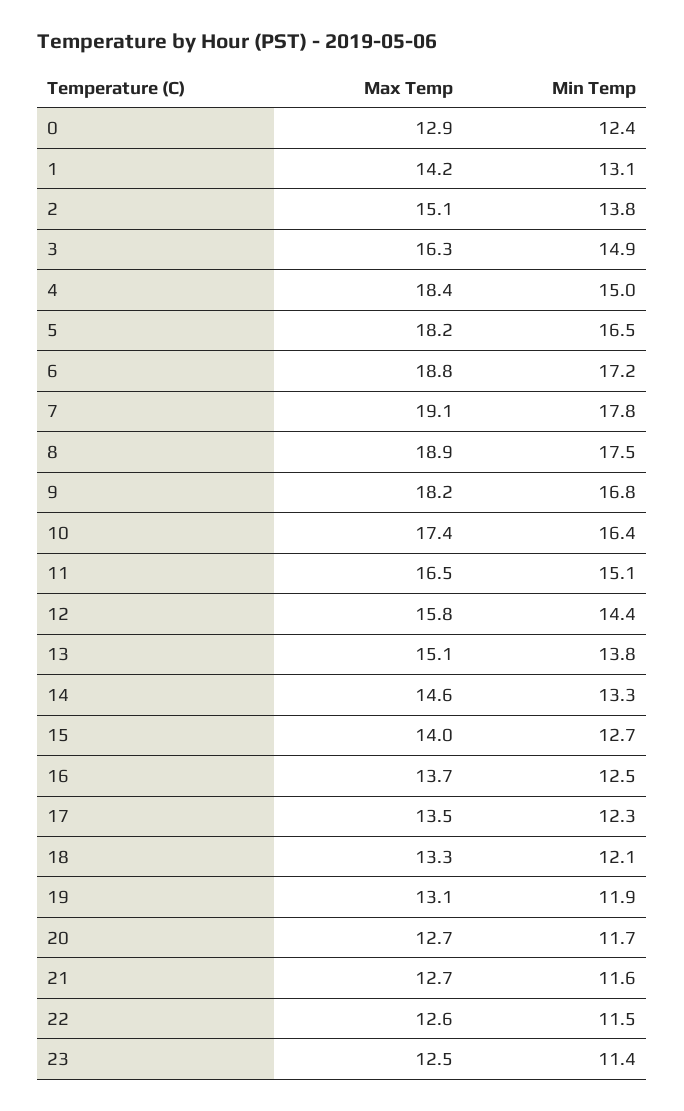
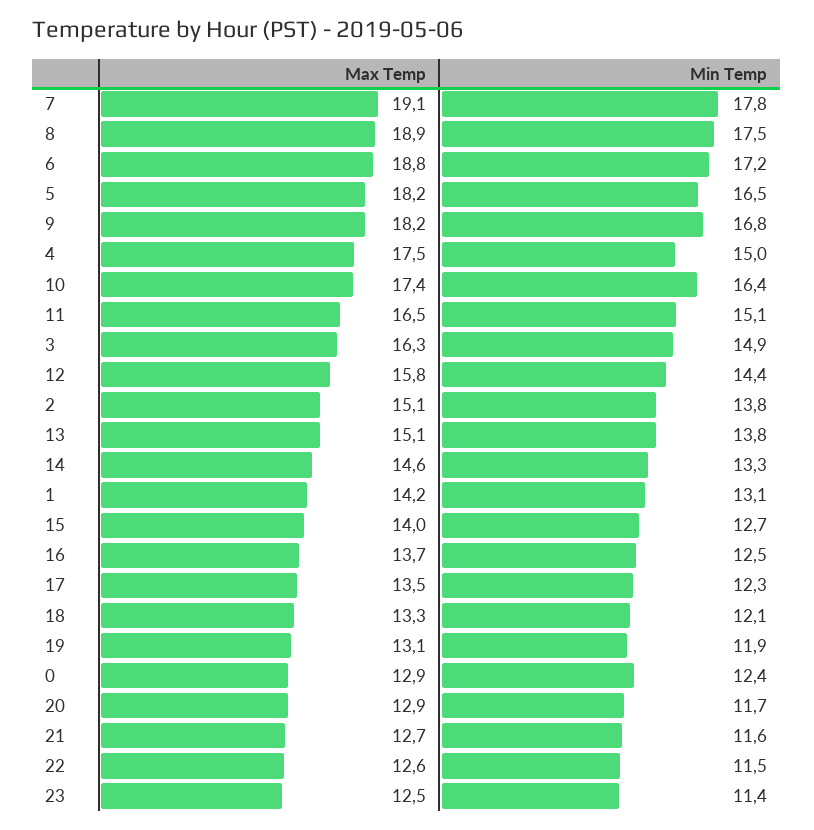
Max Temp, 4: 18.4 -> 17.5
Max Temp, 20: 12.7 -> 12.9

